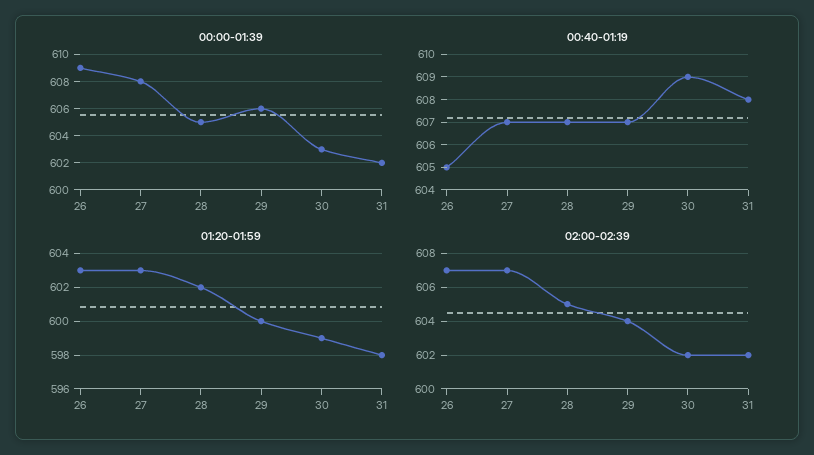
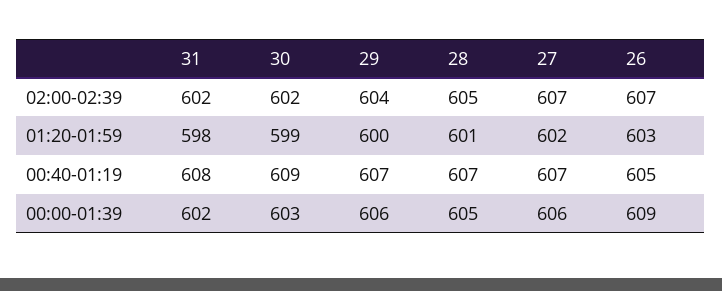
00:00-01:39, 27: 608 -> 606
01:20-01:59, 27: 603 -> 602
01:20-01:59, 28: 602 -> 601

